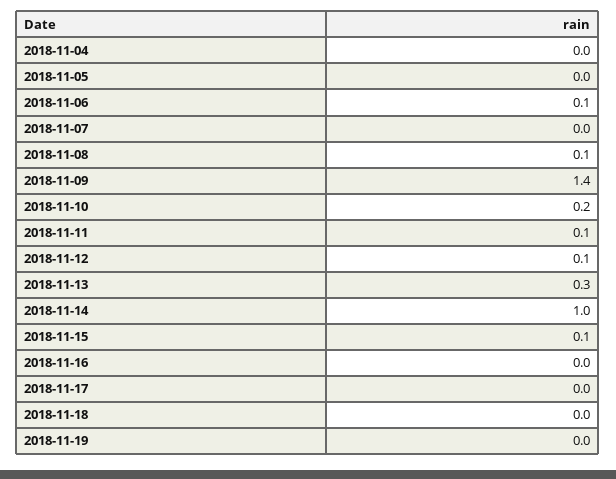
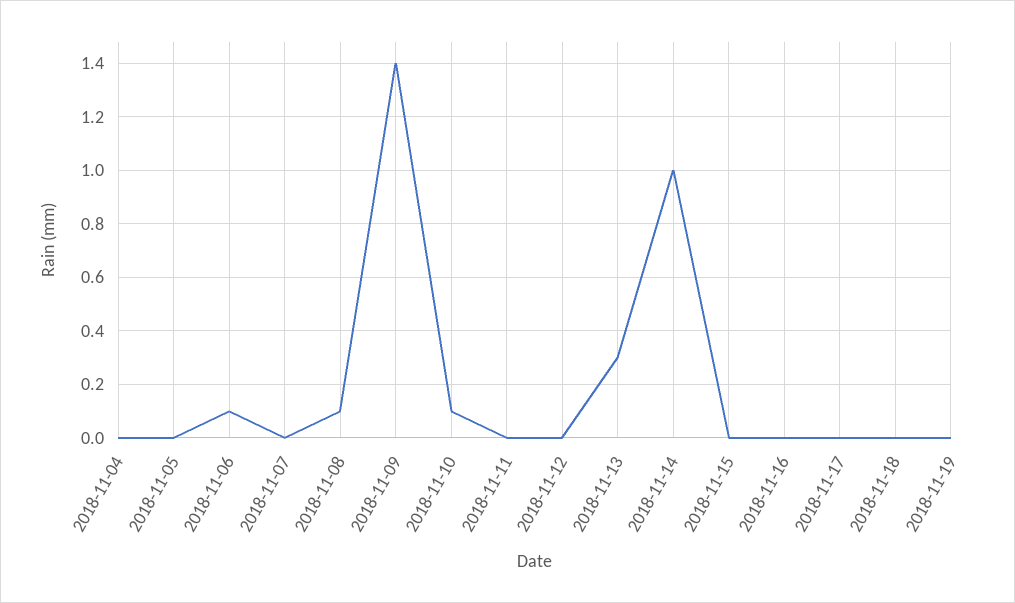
2018-11-10: 0.2 -> 0.1
2018-11-11: 0.1 -> 0
2018-11-12: 0.1 -> 0
2018-11-15: 0.1 -> 0

